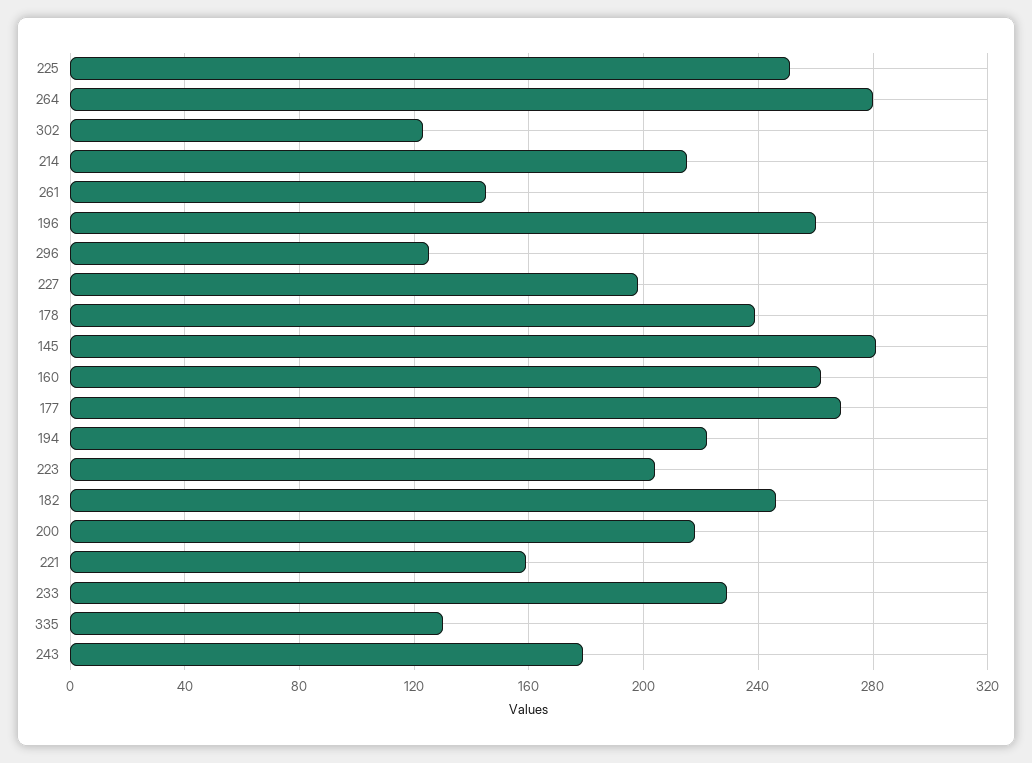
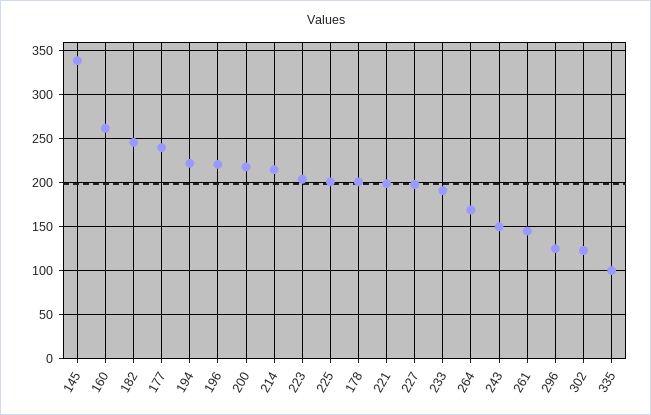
225: 250 -> 200
264: 280 -> 170
196: 260 -> 220
178: 240 -> 200
145: 280 -> 340
177: 270 -> 240
221: 160 -> 200
233: 230 -> 190
335: 130 -> 100
243: 180 -> 150

